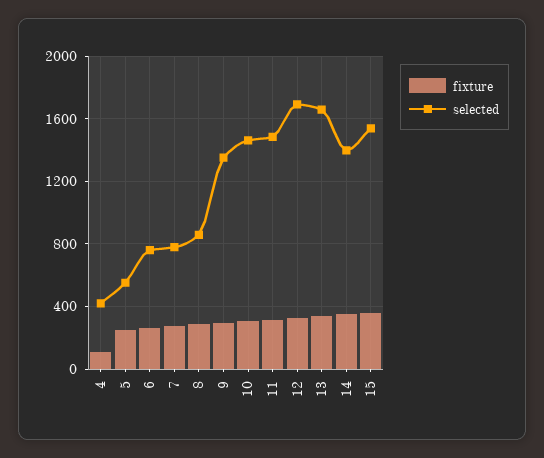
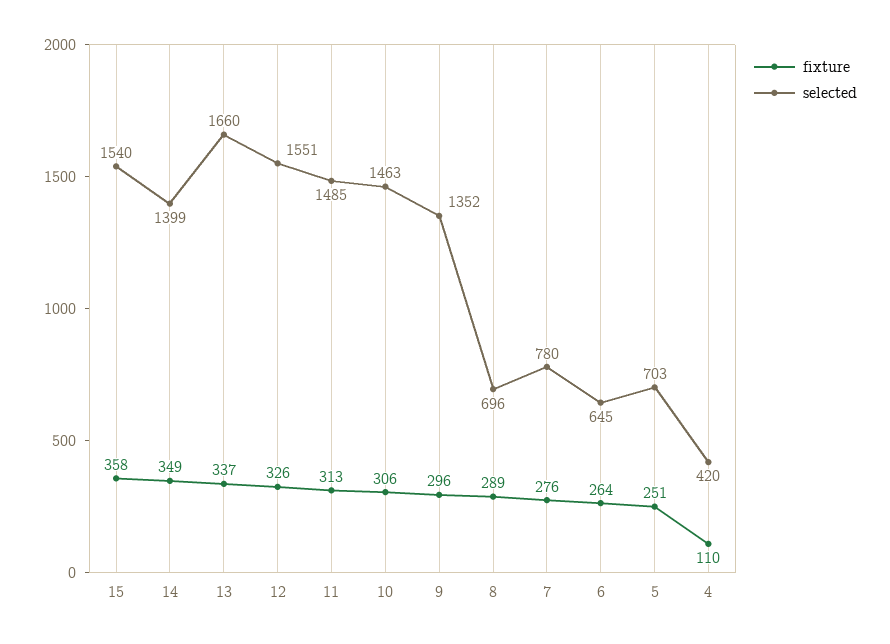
selected, 5: 550 -> 703
selected, 6: 750 -> 645
selected, 8: 850 -> 696
selected, 12: 1700 -> 1551

